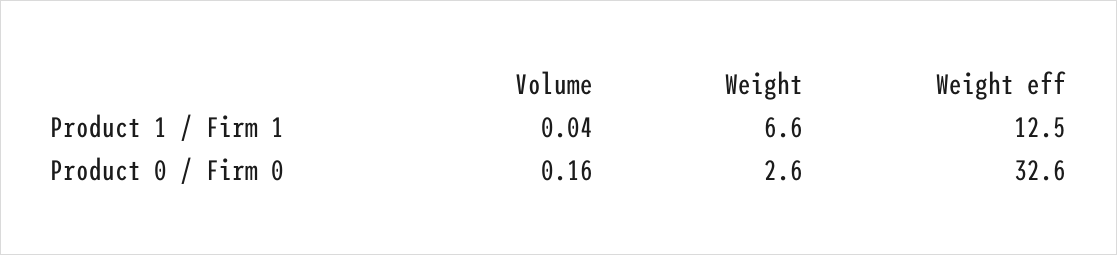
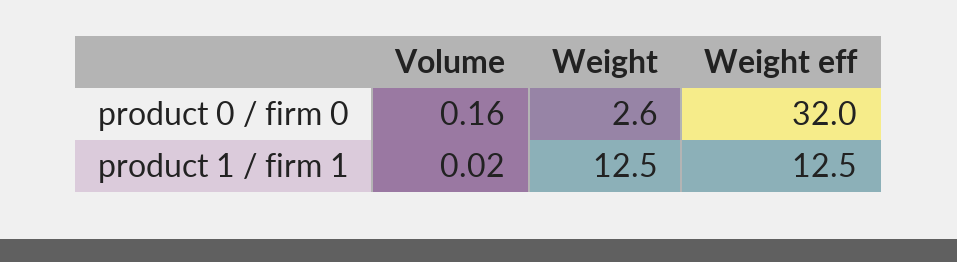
Volume, Product 1 / Firm 1: 0.04 -> 0.02
Weight, Product 1 / Firm 1: 6.6 -> 12.5
Weight eff, Product 0 / Firm 0: 32.6 -> 32

